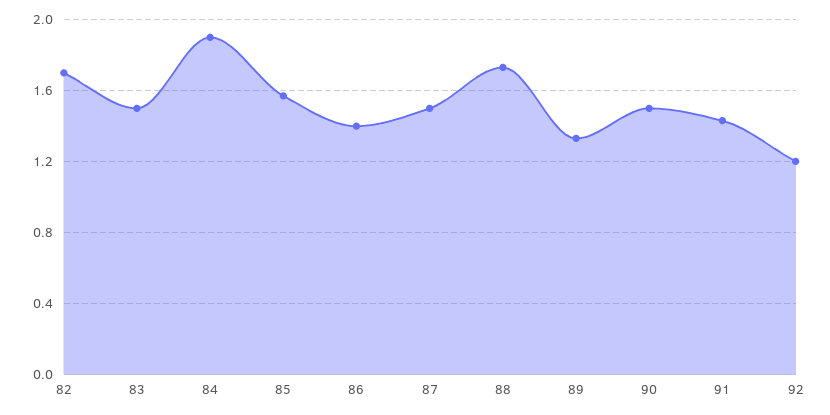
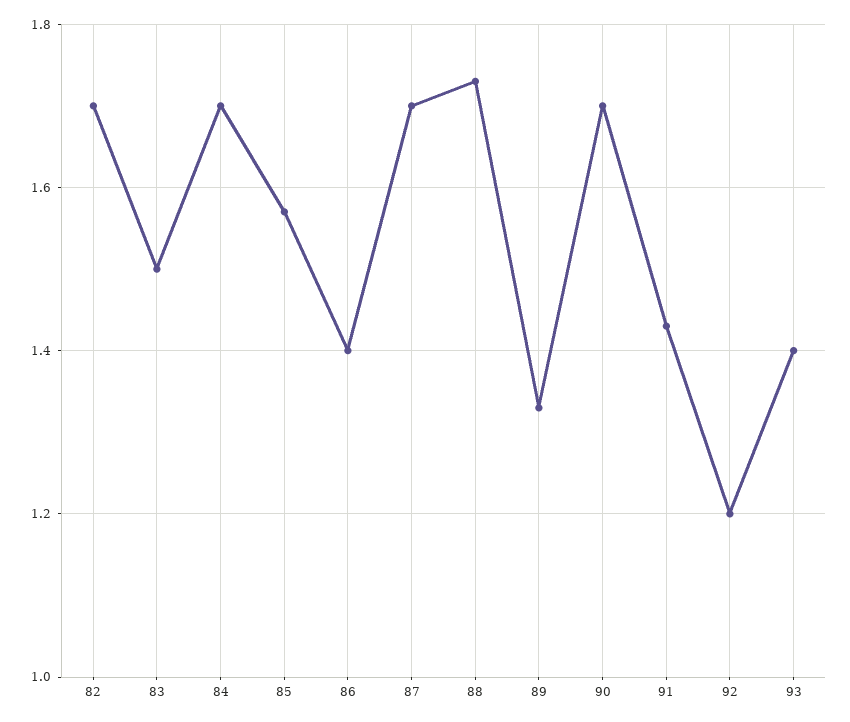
84: 1.9 -> 1.7
87: 1.5 -> 1.7
90: 1.5 -> 1.7
93: none -> 1.4

